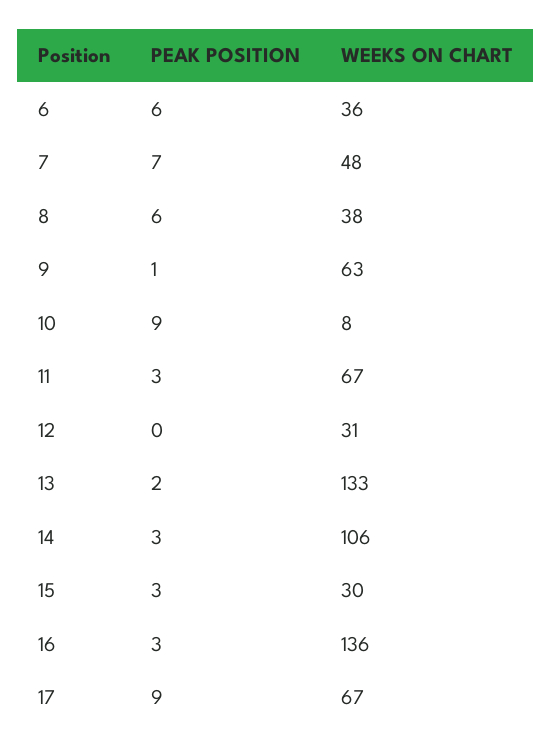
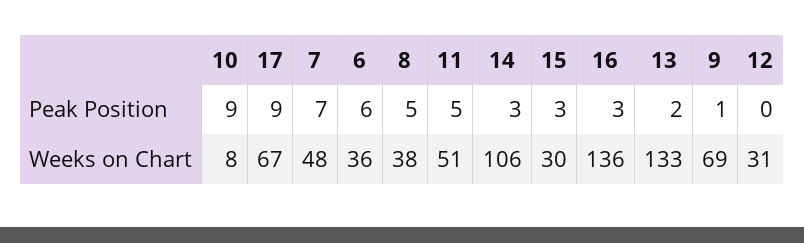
PEAK POSITION, 8: 6 -> 5
WEEKS ON CHART, 9: 63 -> 69
PEAK POSITION, 11: 3 -> 5
WEEKS ON CHART, 11: 67 -> 51

